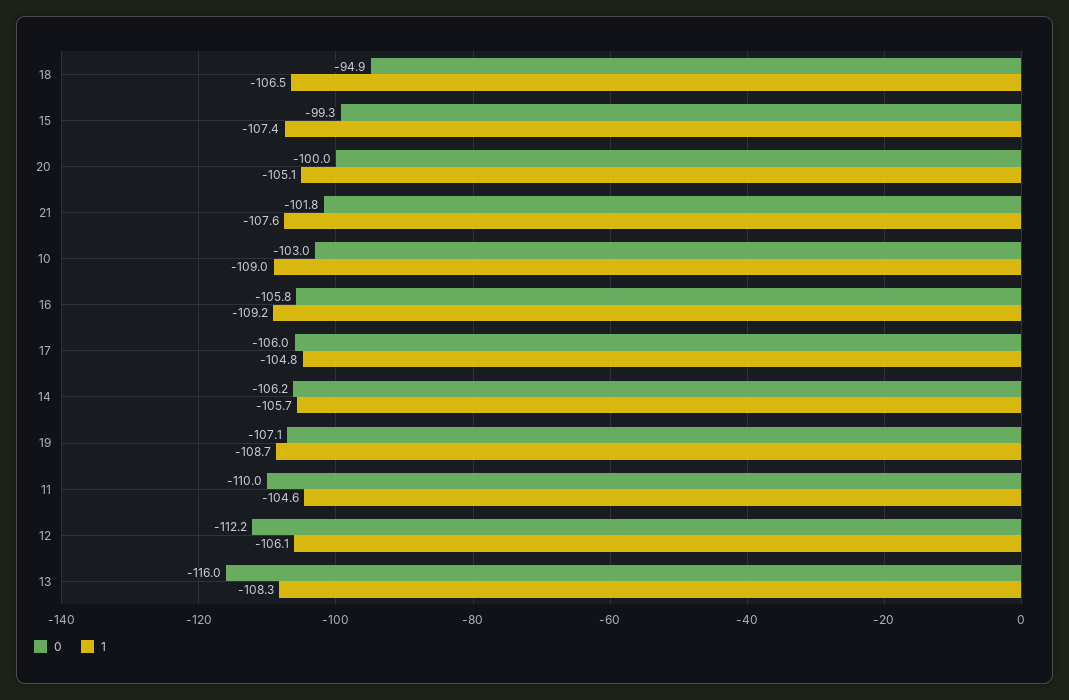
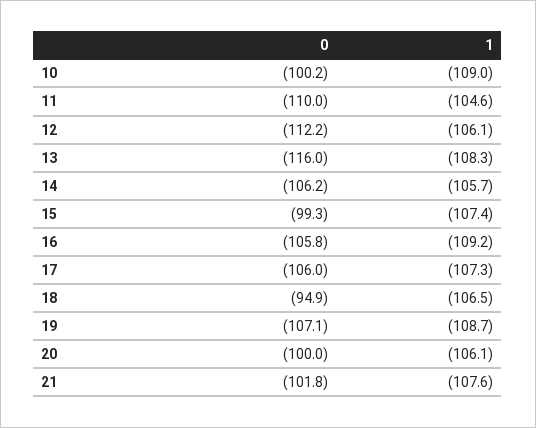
1, 20: -105.1 -> -106.1
0, 10: -103 -> -100.2
1, 17: -104.8 -> -107.3

